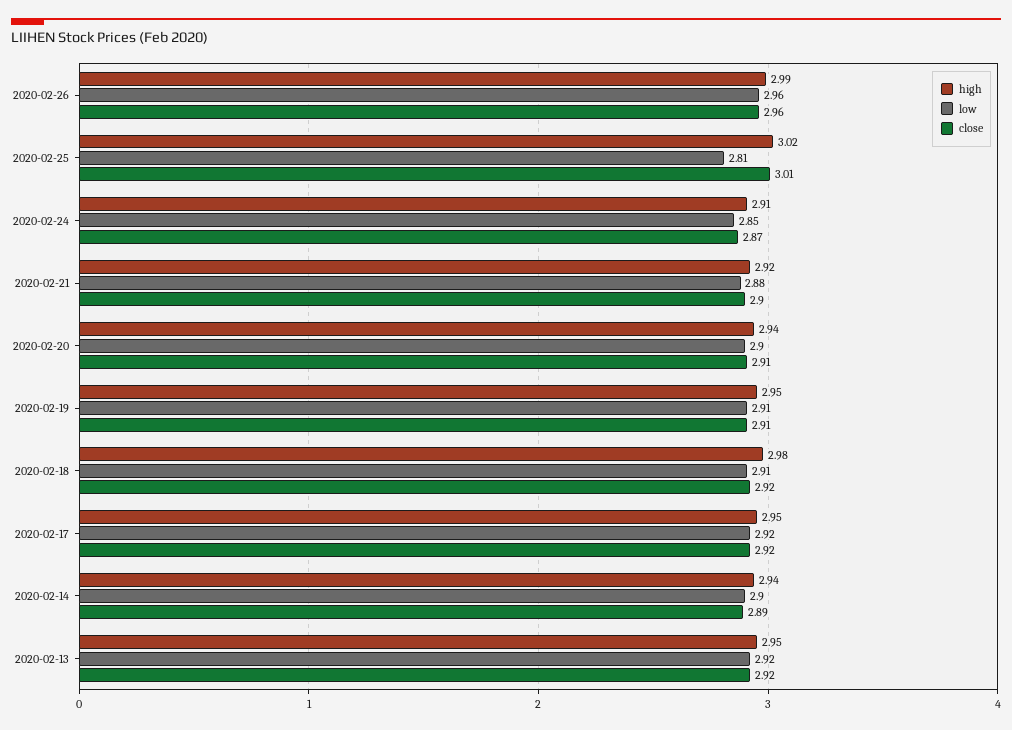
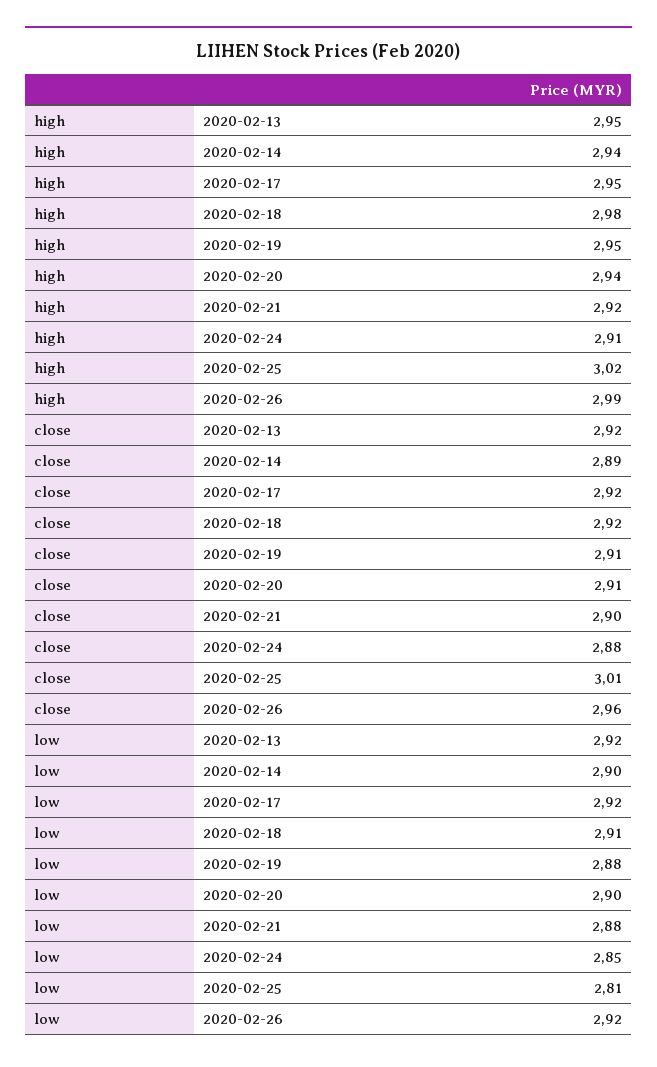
low, 2020-02-26: 2.96 -> 2.92
close, 2020-02-24: 2.87 -> 2.88
low, 2020-02-19: 2.91 -> 2.88

